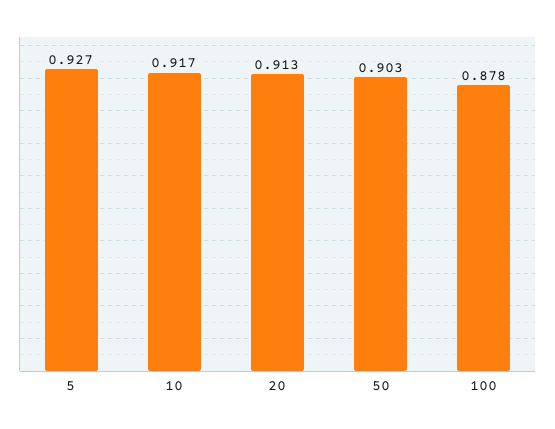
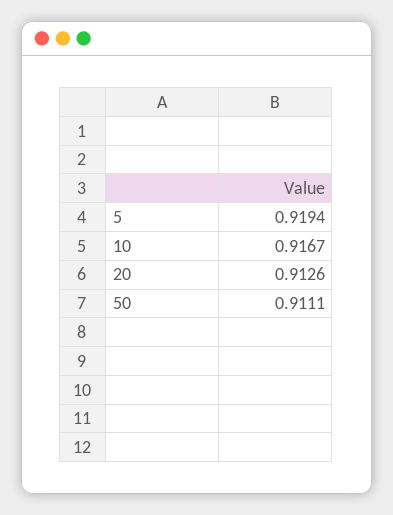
5: 0.927 -> 0.9194
50: 0.903 -> 0.9111
100: 0.878 -> none

